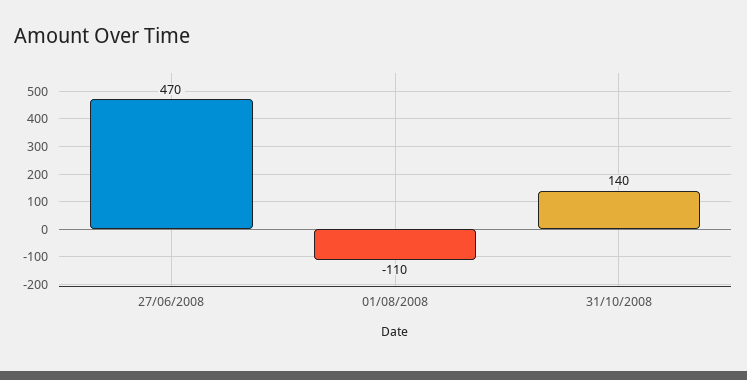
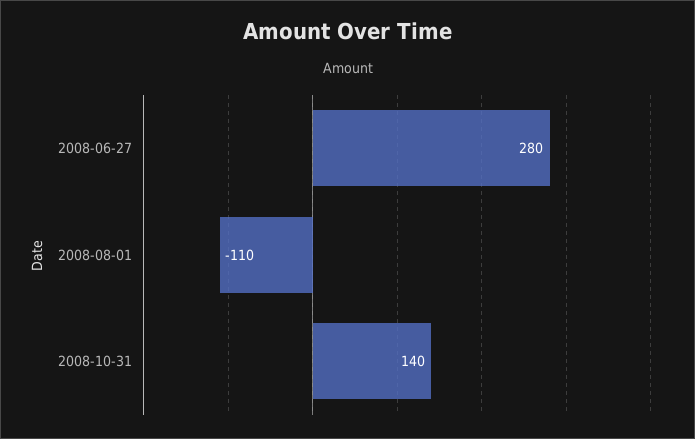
27/06/2008: 470 -> 280

